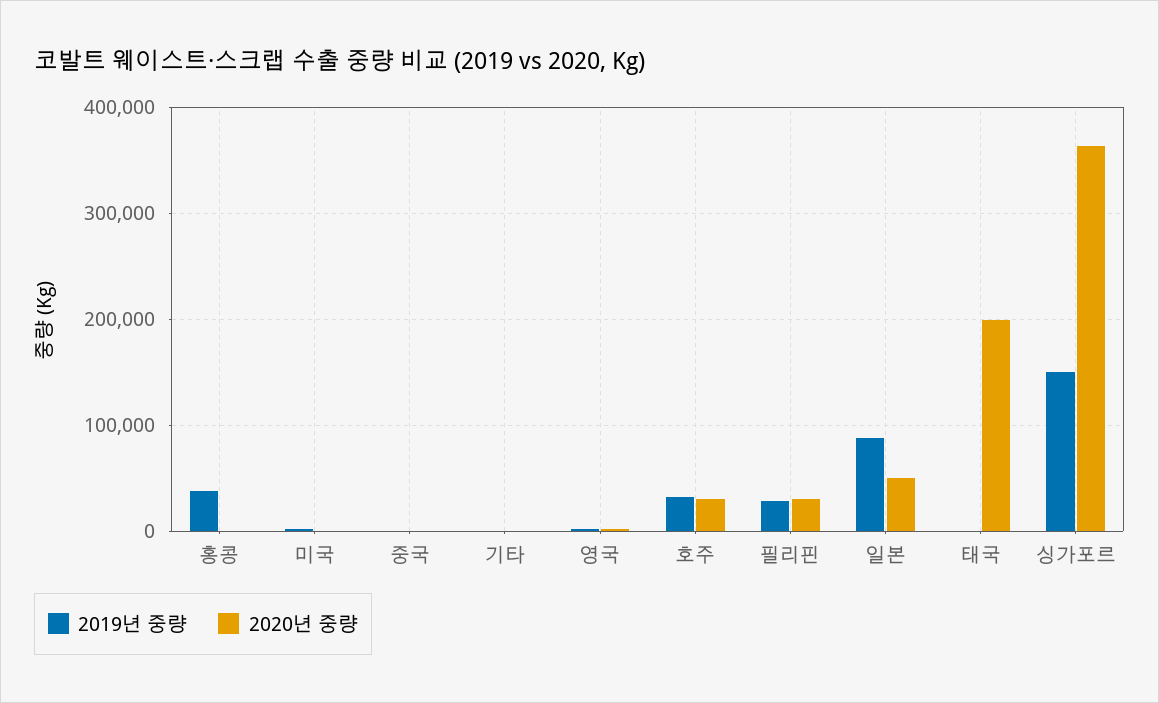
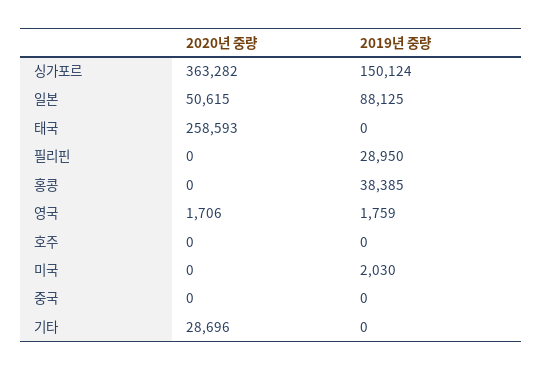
2020년 중량, 기타: 0 -> 28696
2019년 중량, 호주: 30000 -> 0
2020년 중량, 호주: 30000 -> 0
2020년 중량, 필리핀: 30000 -> 0
2020년 중량, 태국: 200000 -> 258593

